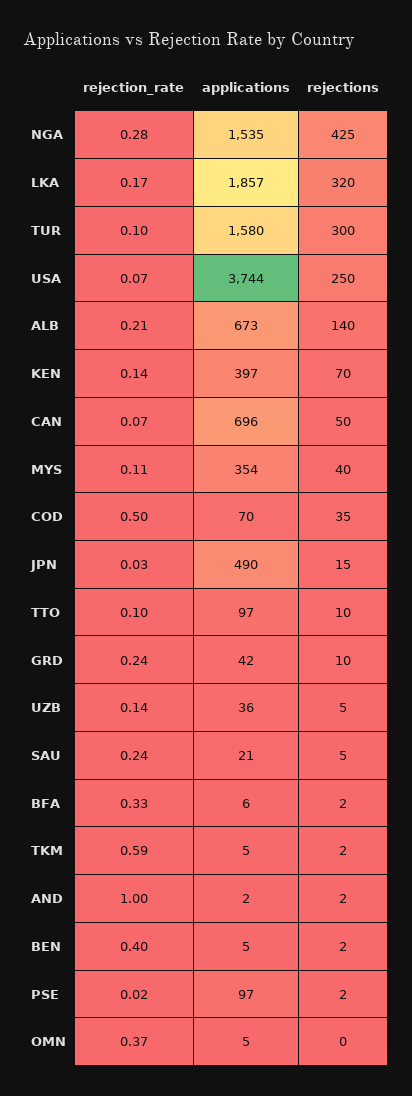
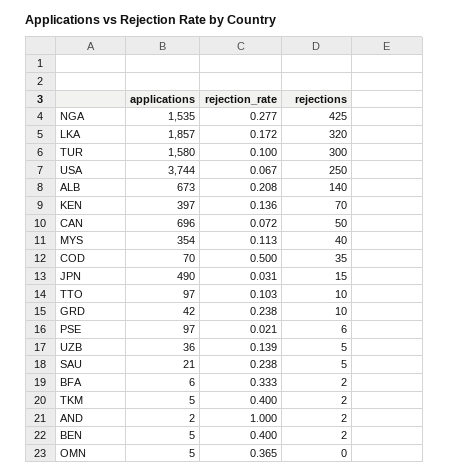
rejection_rate, TKM: 0.59 -> 0.4
rejections, PSE: 2 -> 6

